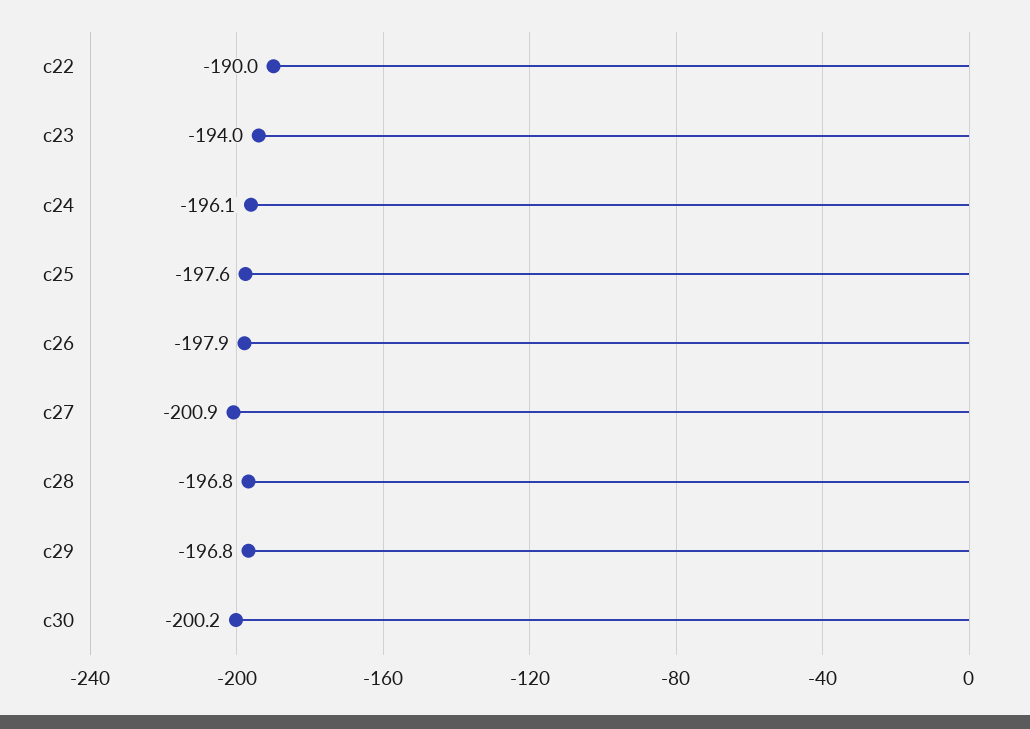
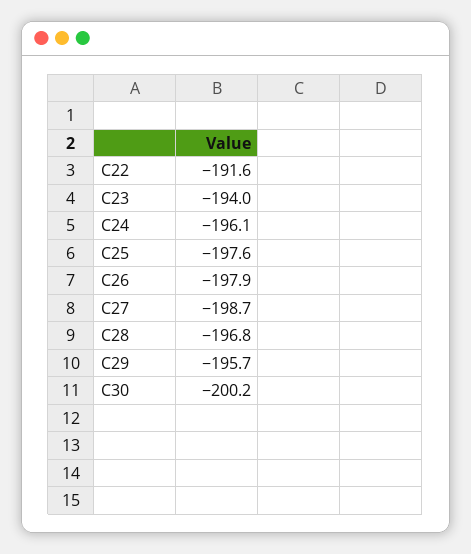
c22: -190 -> -191.6
c27: -200.9 -> -198.7
c29: -196.8 -> -195.7

